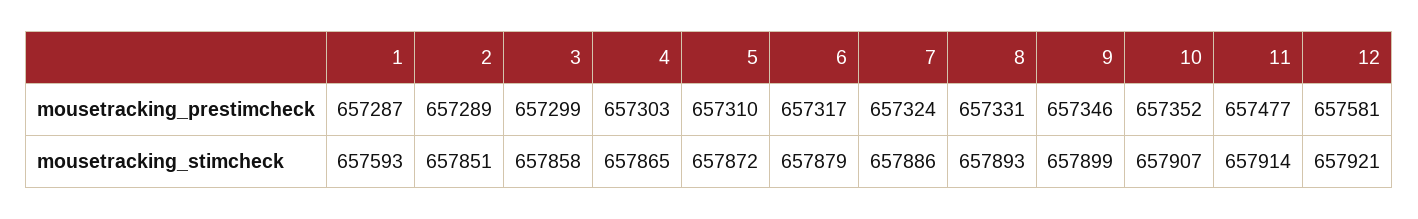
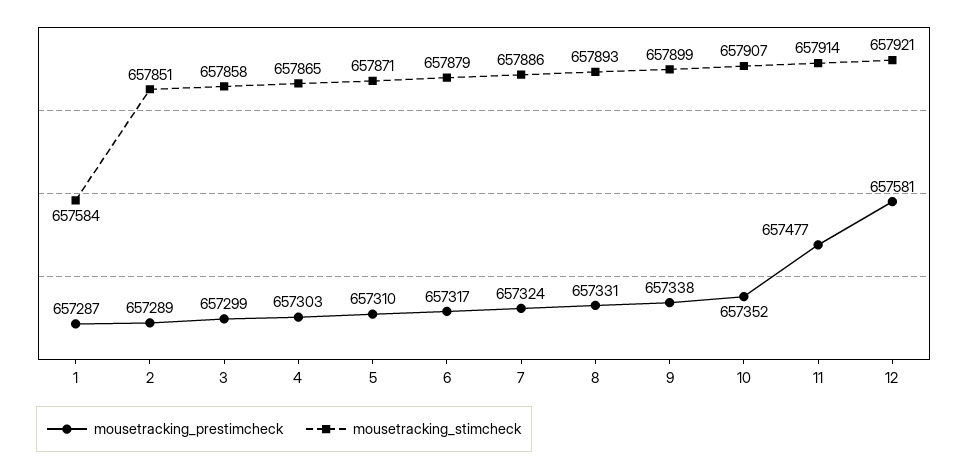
mousetracking_prestimcheck, 9: 657346 -> 657338
mousetracking_stimcheck, 1: 657593 -> 657584
mousetracking_stimcheck, 5: 657872 -> 657871

